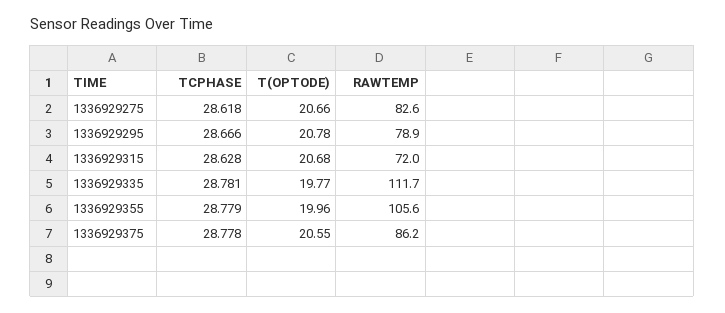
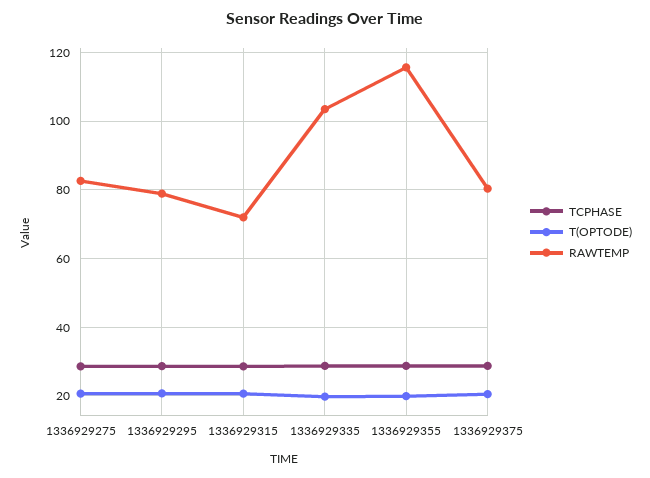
RAWTEMP, 1336929335: 111.7 -> 104
RAWTEMP, 1336929355: 105.6 -> 116
RAWTEMP, 1336929375: 86.2 -> 80

